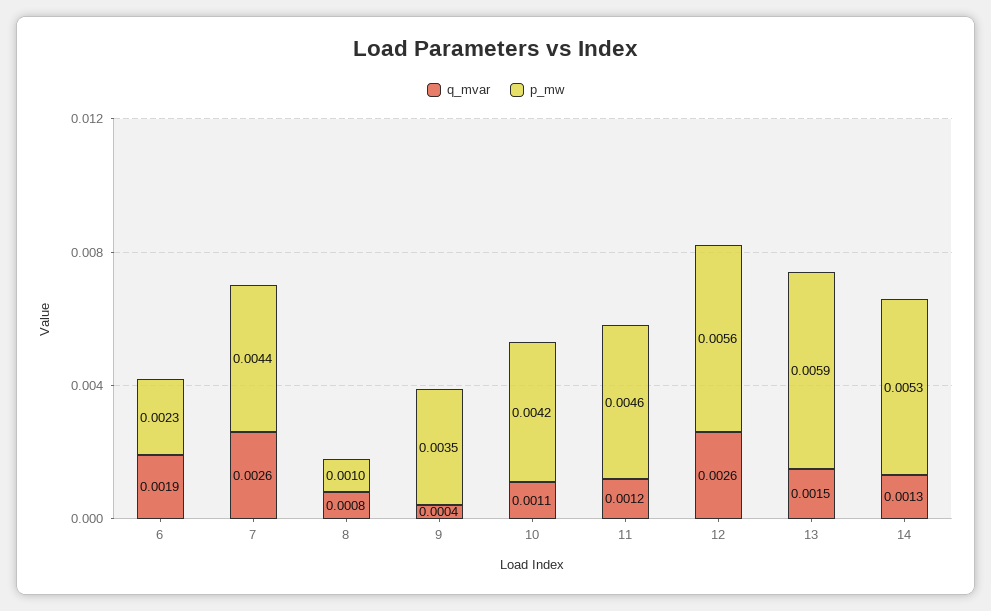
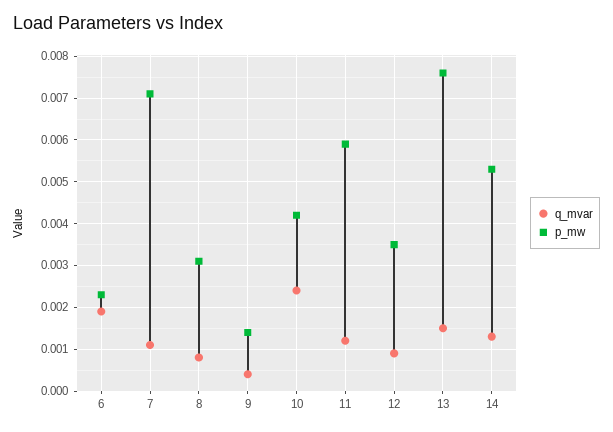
q_mvar, 7: 0.0026 -> 0.001
p_mw, 7: 0.0044 -> 0.007
p_mw, 8: 0.001 -> 0.003
p_mw, 9: 0.0035 -> 0.0015
q_mvar, 10: 0.0011 -> 0.0025
p_mw, 11: 0.0046 -> 0.006
q_mvar, 12: 0.0026 -> 0.001
p_mw, 12: 0.0056 -> 0.0035
p_mw, 13: 0.0059 -> 0.0075

